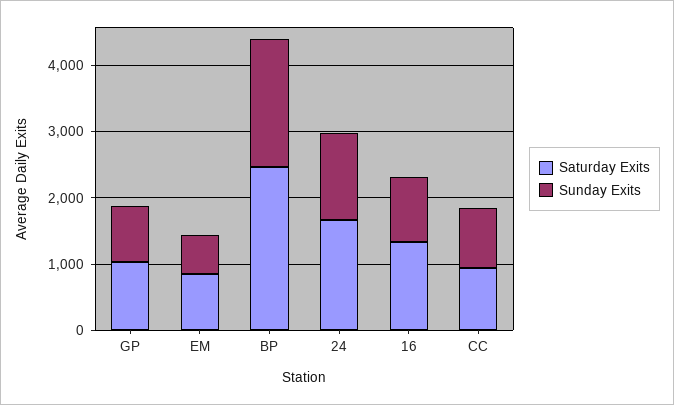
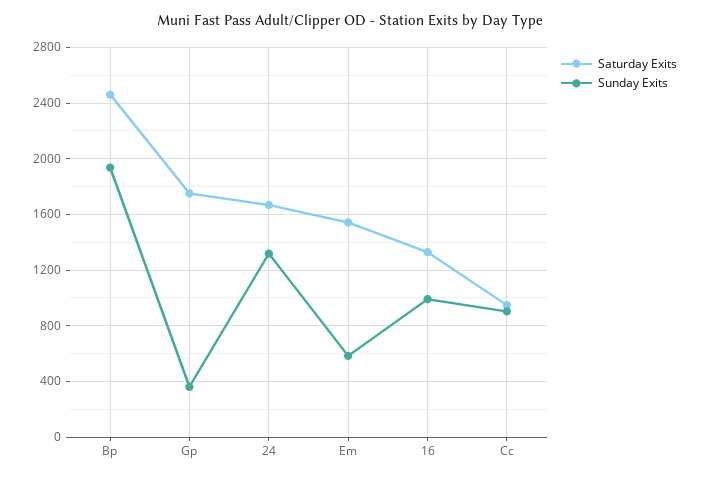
Saturday Exits, GP: 1000 -> 1750
Sunday Exits, GP: 800 -> 350
Saturday Exits, EM: 800 -> 1550

